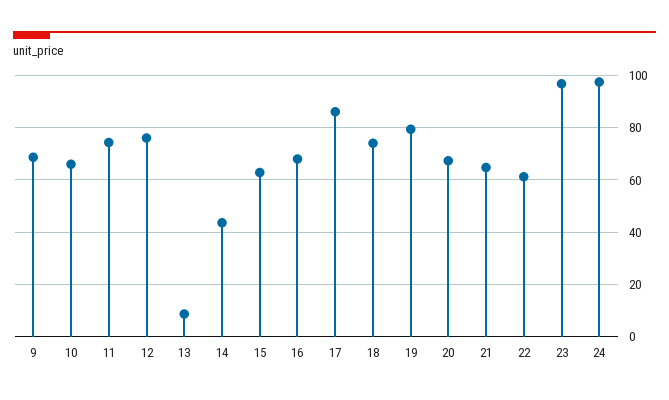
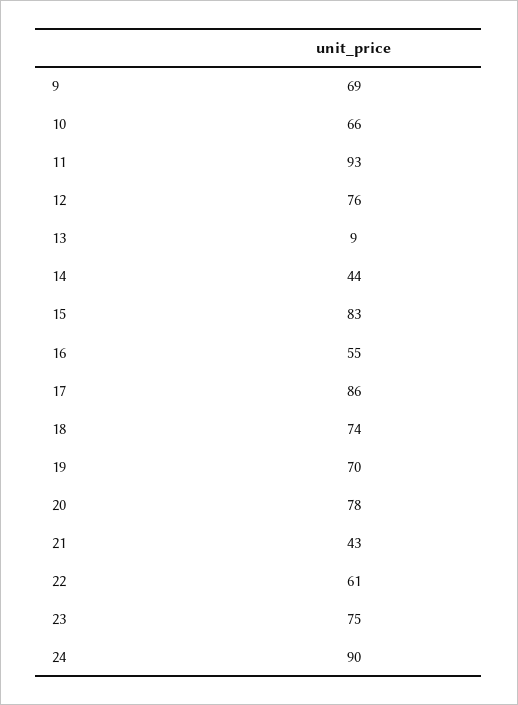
11: 75 -> 93
15: 62.5 -> 83
16: 67.5 -> 55
19: 80 -> 70
20: 67.5 -> 78
21: 65 -> 43
23: 97.5 -> 75
24: 97.5 -> 90

